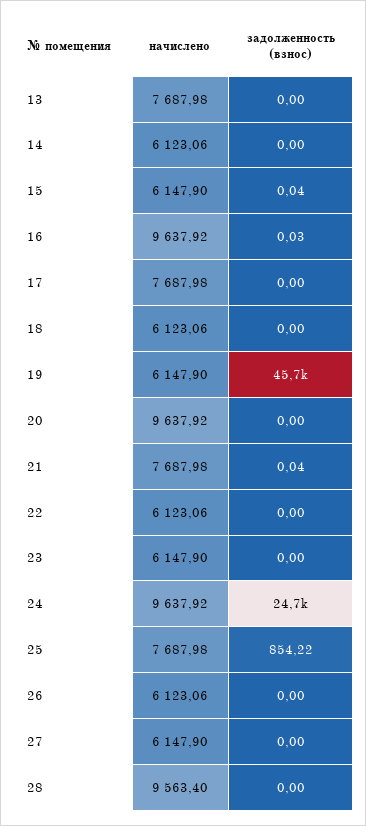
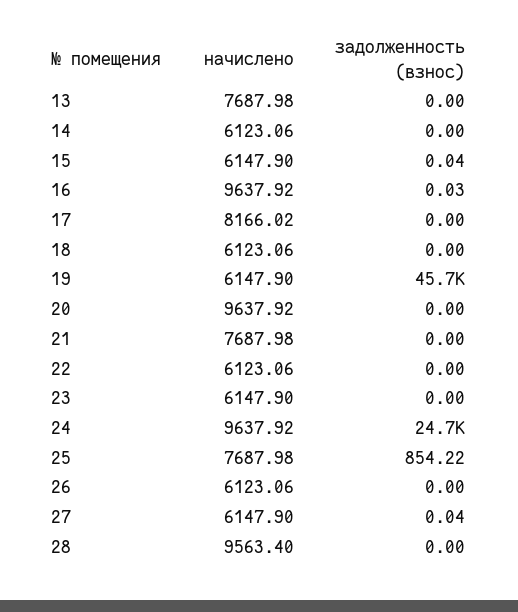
начислено, 17: 7687.98 -> 8166.02
задолженность (взнос), 21: 0.04 -> 0
задолженность (взнос), 27: 0 -> 0.04

